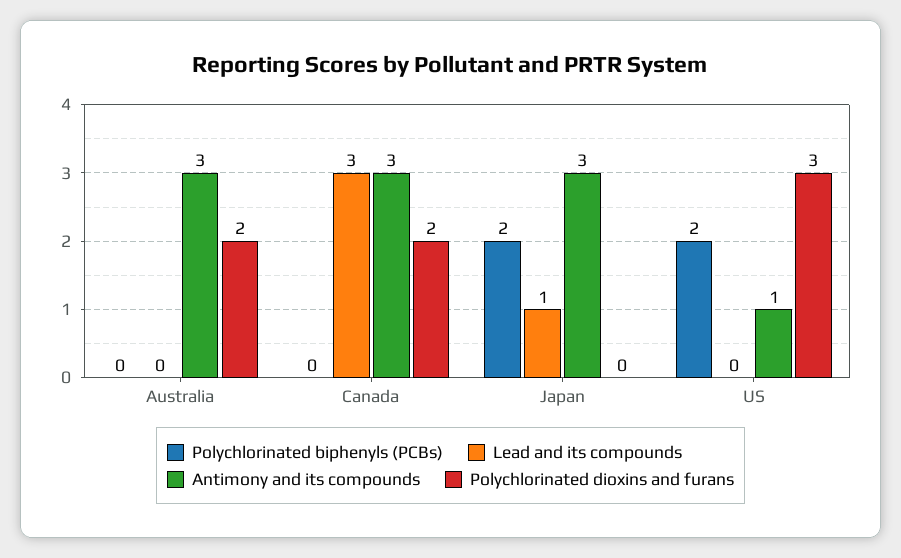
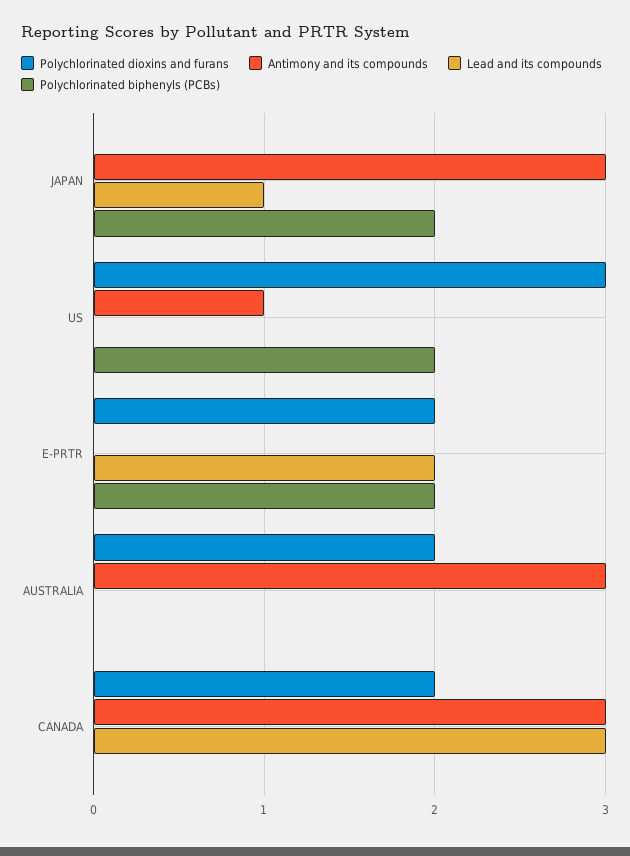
Polychlorinated dioxins and furans, E-PRTR: none -> 2
Antimony and its compounds, E-PRTR: none -> 0
Lead and its compounds, E-PRTR: none -> 2
Polychlorinated biphenyls (PCBs), E-PRTR: none -> 2

